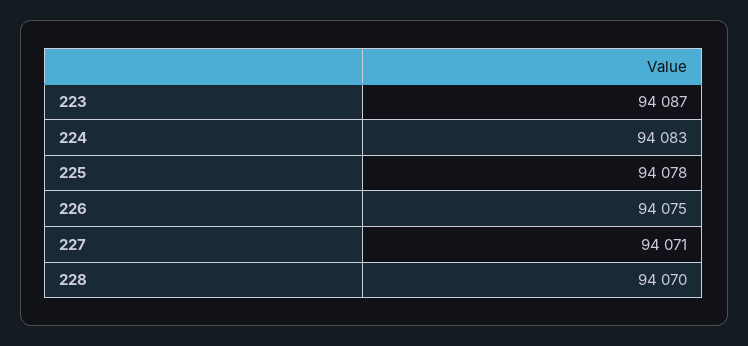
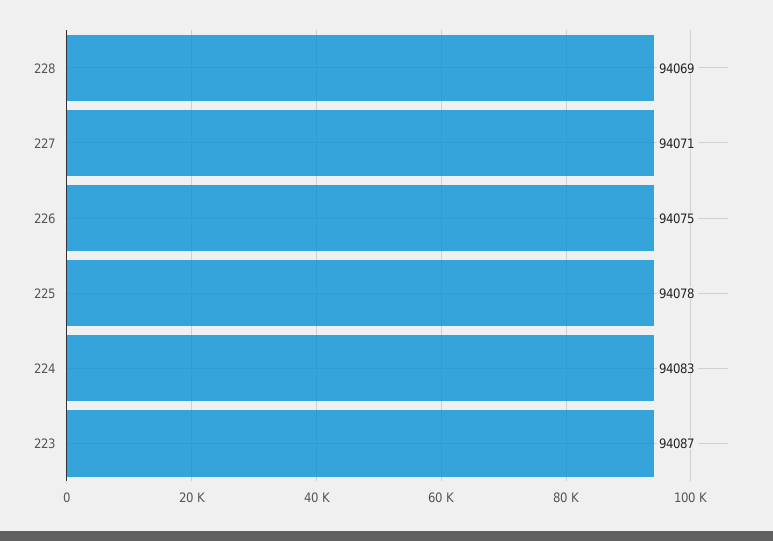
228: 94070 -> 94069

